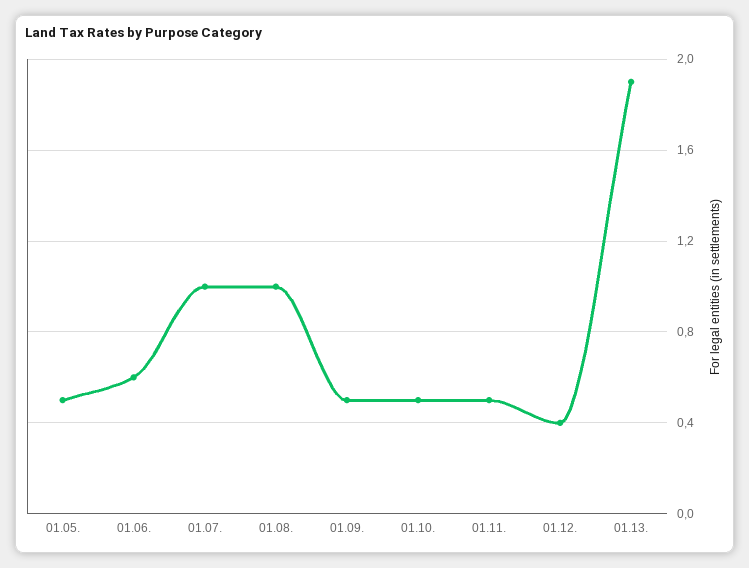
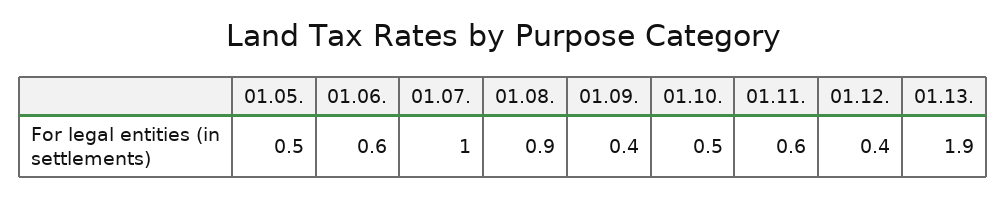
01.08.: 1 -> 0.9
01.09.: 0.5 -> 0.4
01.11.: 0.5 -> 0.6

